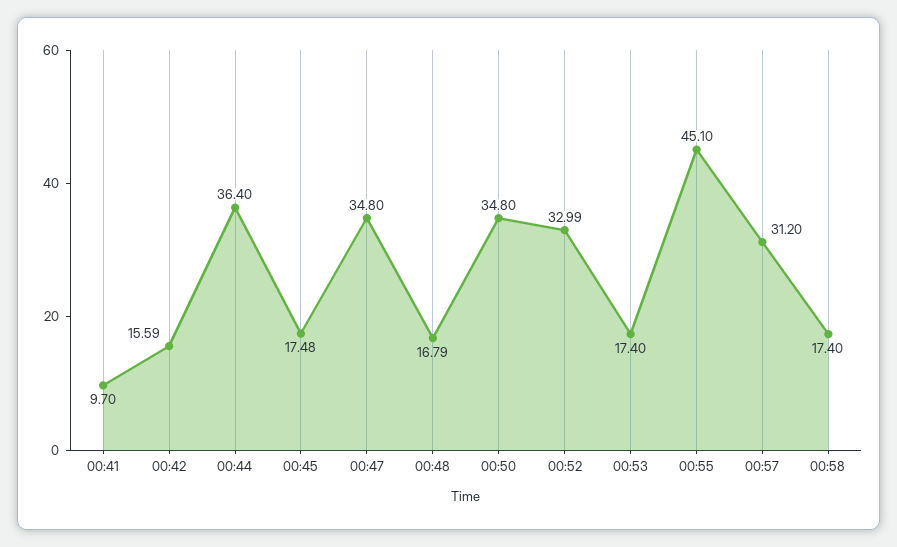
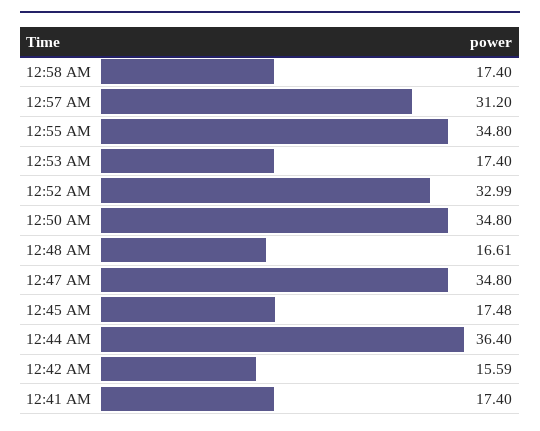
00:41: 9.7 -> 17.4
00:48: 16.79 -> 16.61
00:55: 45.1 -> 34.8

